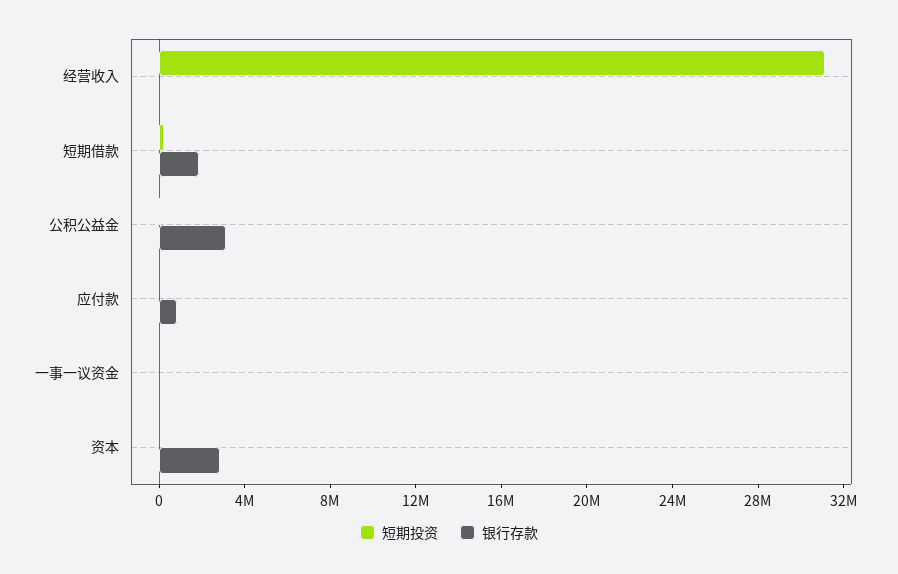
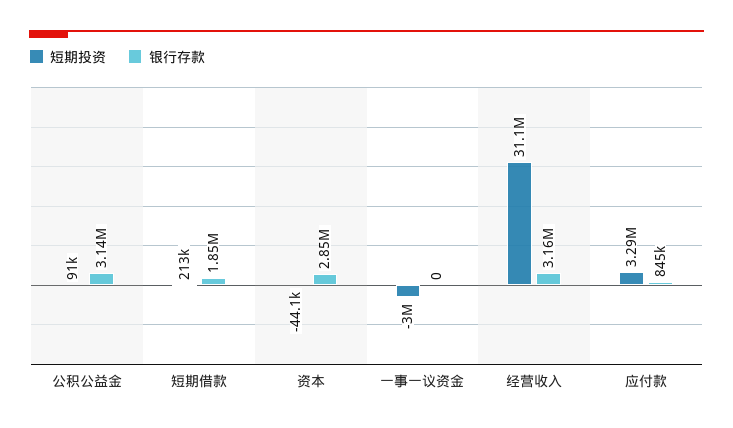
银行存款, 经营收入: 0 -> 3160000
短期投资, 应付款: 0 -> 3290000
短期投资, 一事一议资金: 0 -> -3000000

